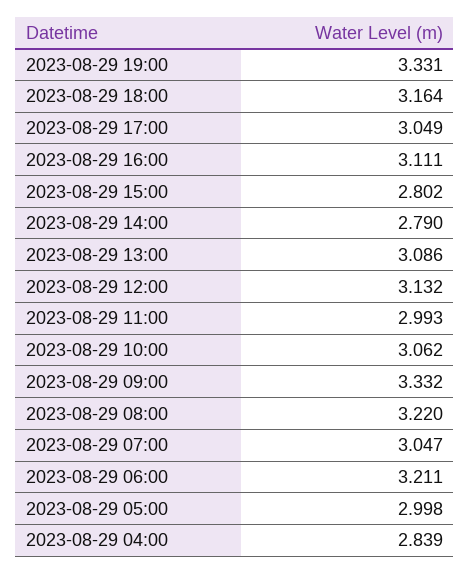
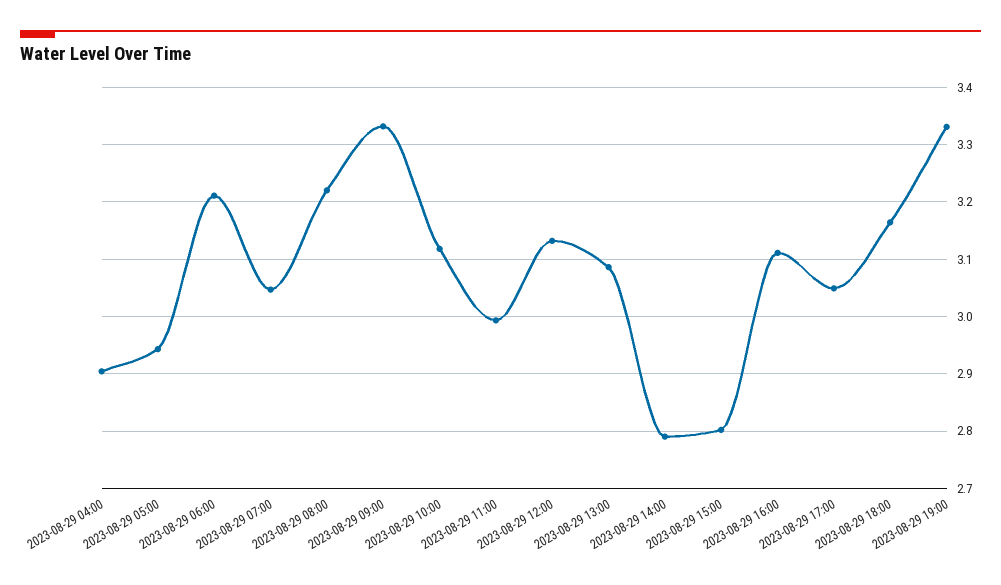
2023-08-29 10:00: 3.062 -> 3.12
2023-08-29 05:00: 2.998 -> 2.94
2023-08-29 04:00: 2.839 -> 2.9

